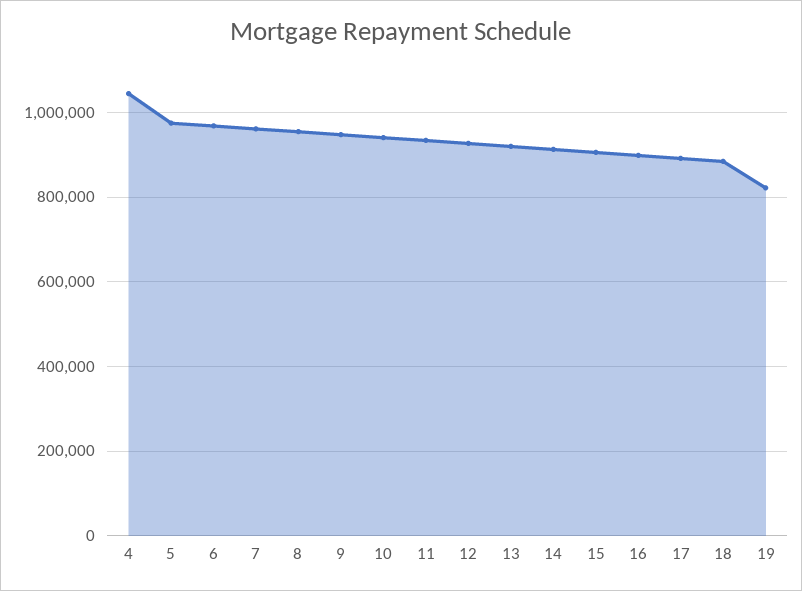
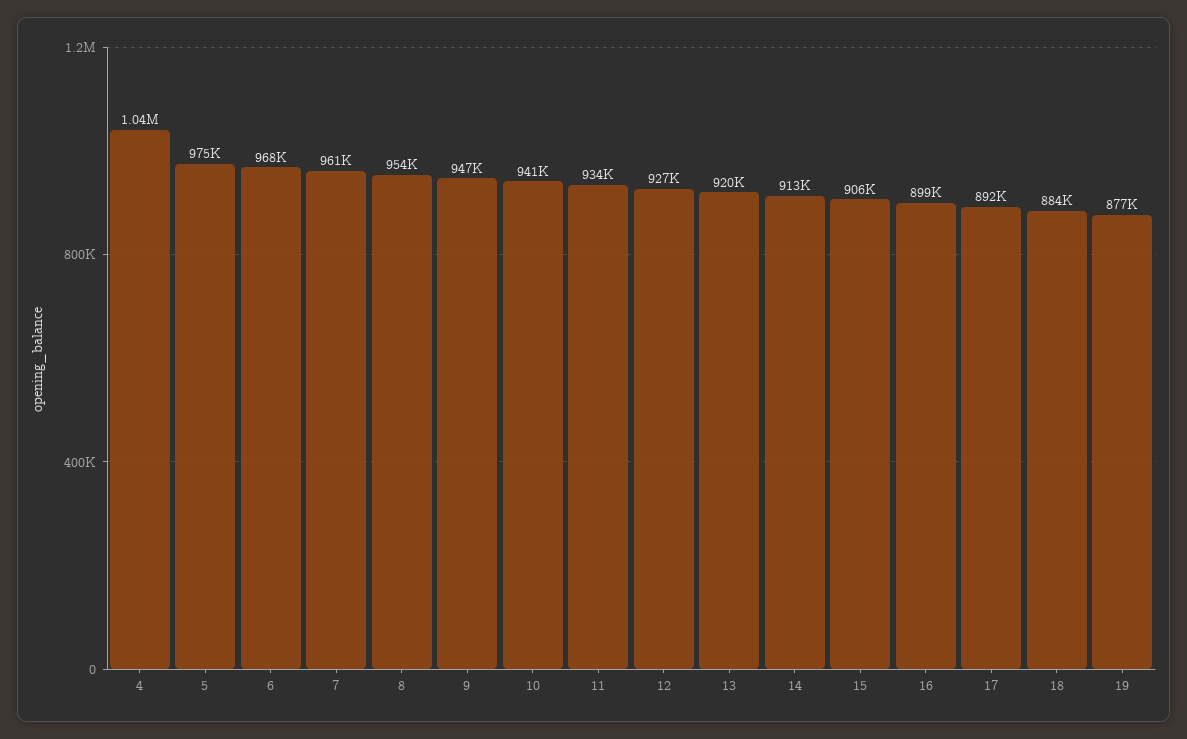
19: 820000 -> 877000

